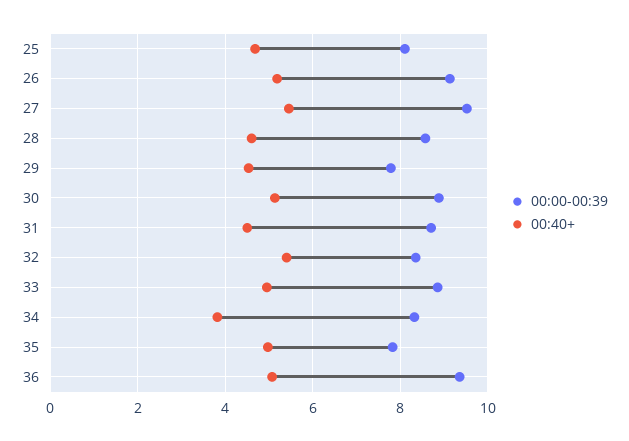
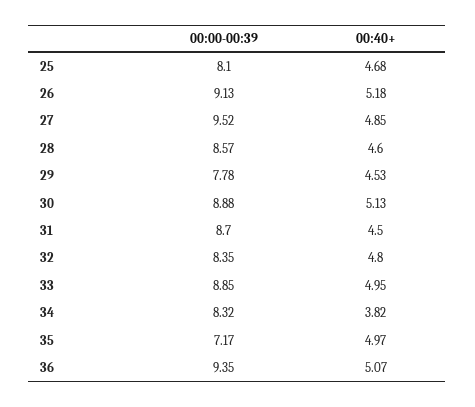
00:40+, 27: 5.4 -> 4.85
00:40+, 32: 5.4 -> 4.8
00:00-00:39, 35: 7.8 -> 7.17

